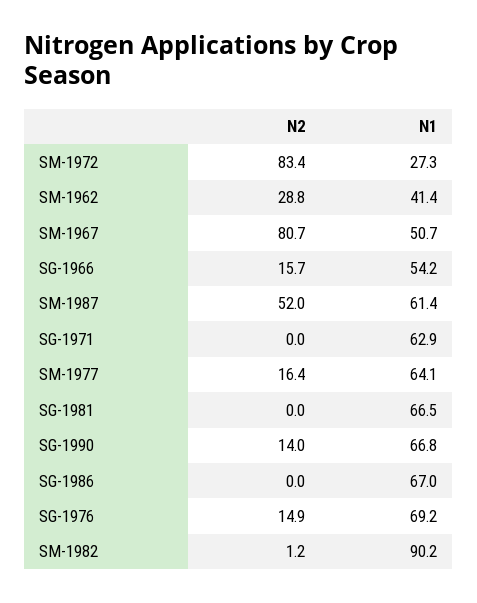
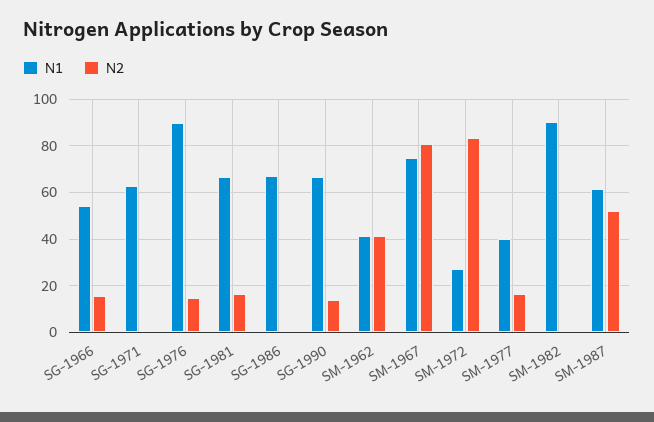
N2, SM-1962: 28.8 -> 40
N1, SM-1967: 50.7 -> 75
N1, SM-1977: 64.1 -> 40
N2, SG-1981: 0 -> 15
N1, SG-1976: 69.2 -> 90

